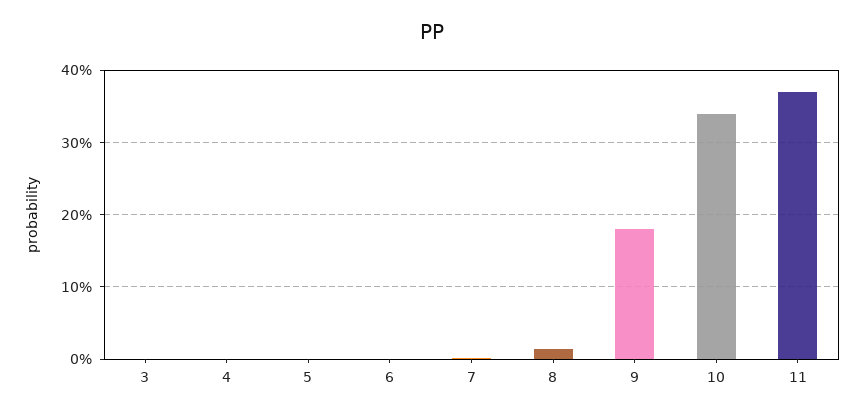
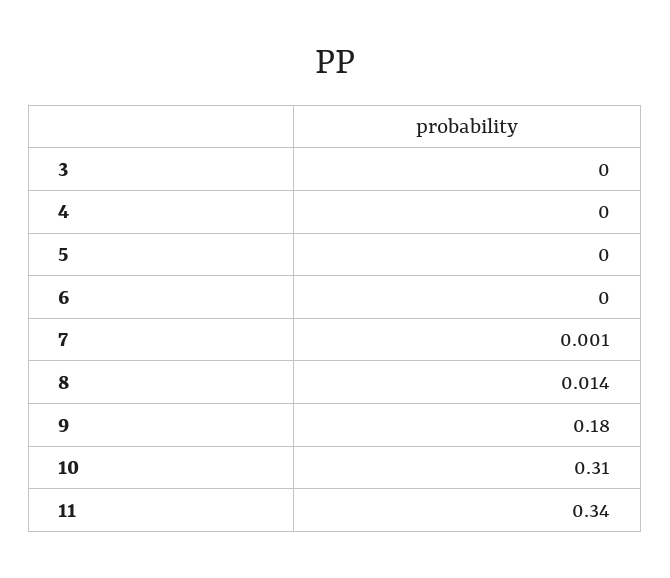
10: 0.34 -> 0.31
11: 0.37 -> 0.34

